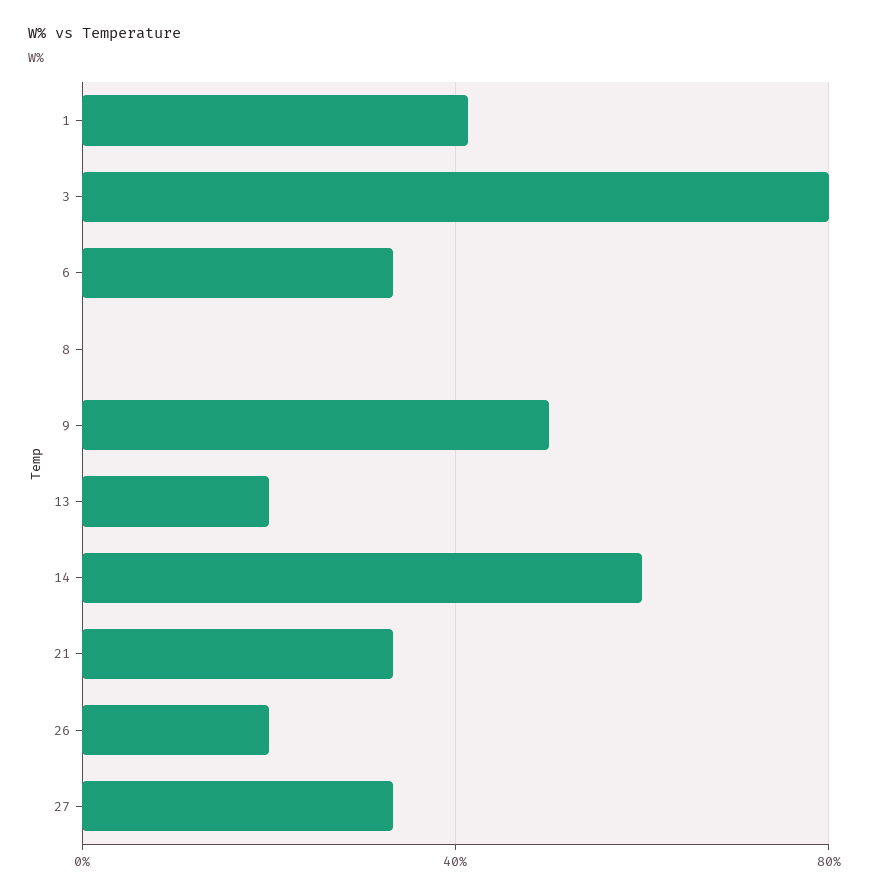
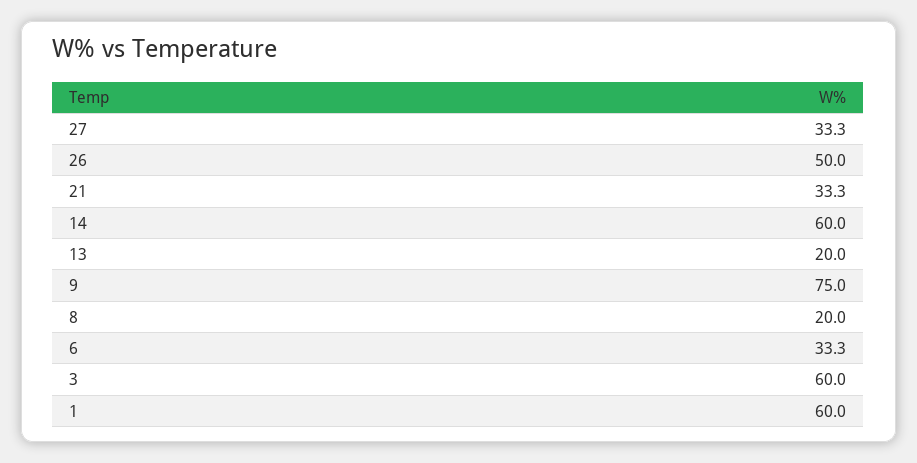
1: 40 -> 60
3: 80 -> 60
8: 0 -> 20
9: 50 -> 75
26: 20 -> 50

